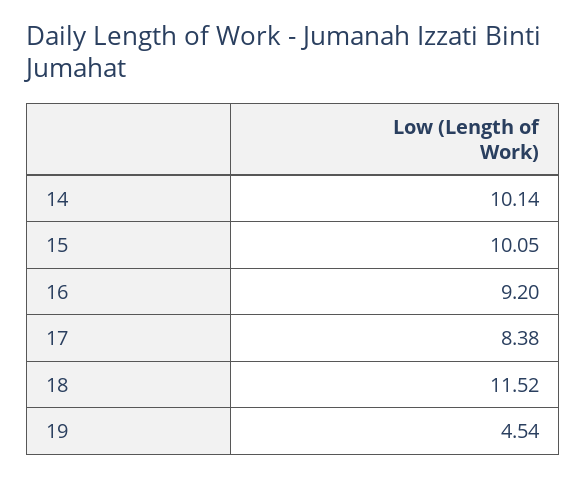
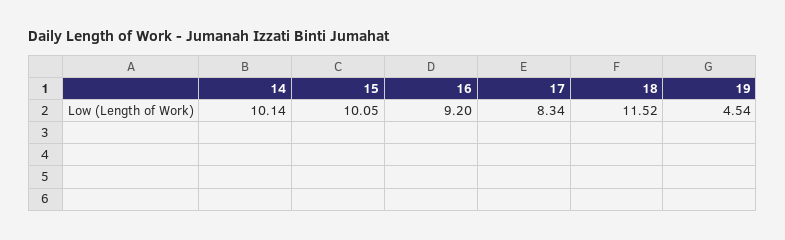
17: 8.38 -> 8.34

